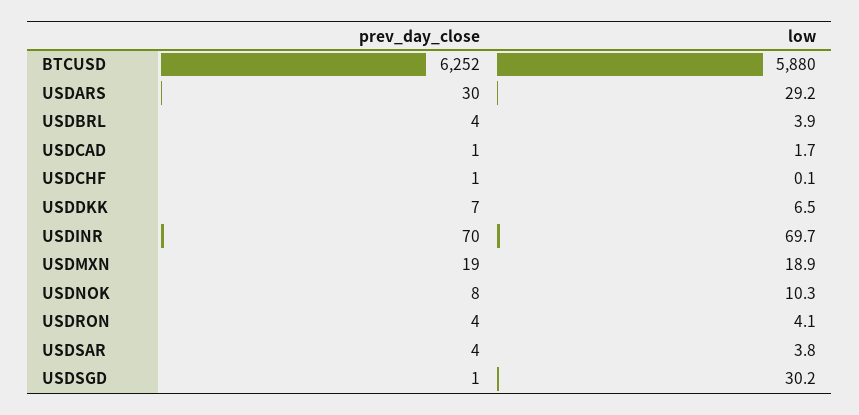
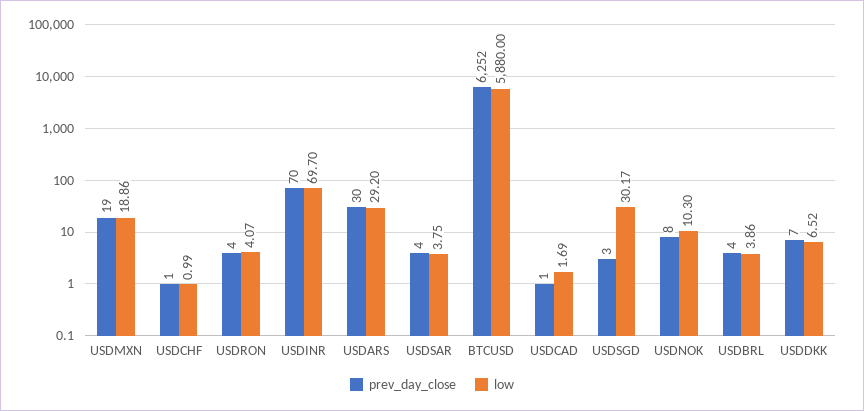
low, USDCHF: 0.1 -> 0.99
prev_day_close, USDSGD: 1 -> 3

